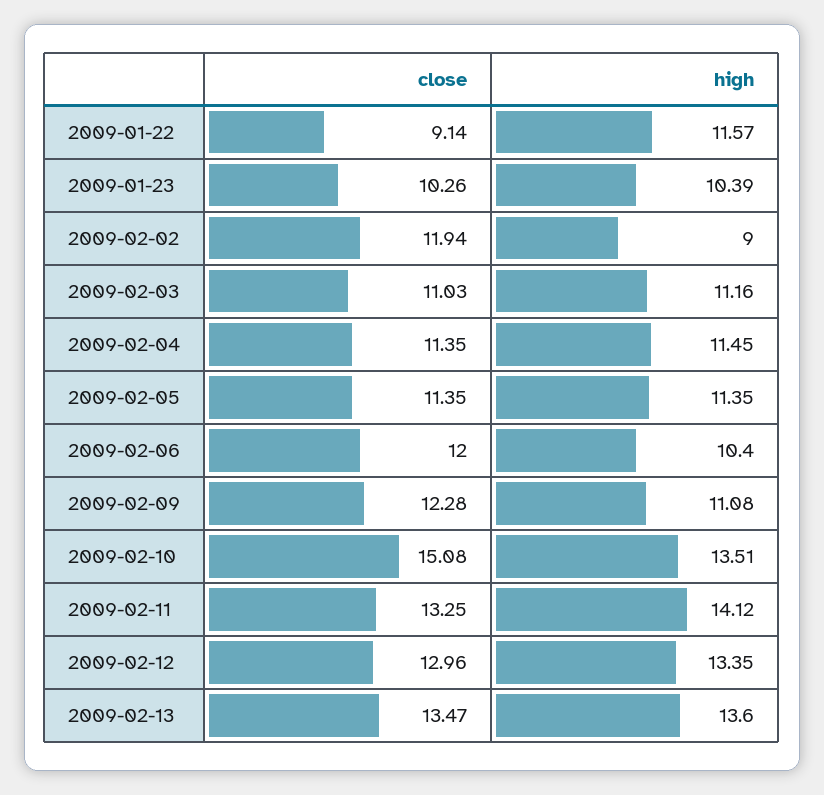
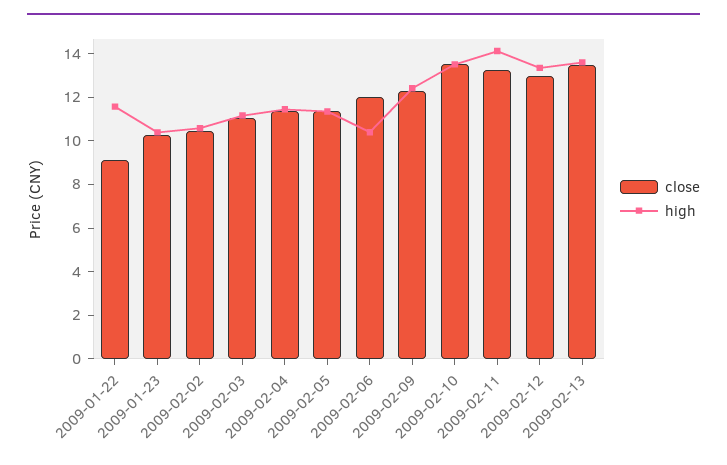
close, 2009-02-02: 11.94 -> 10.5
high, 2009-02-02: 9 -> 10.5
high, 2009-02-09: 11.08 -> 12.5
close, 2009-02-10: 15.08 -> 13.5

